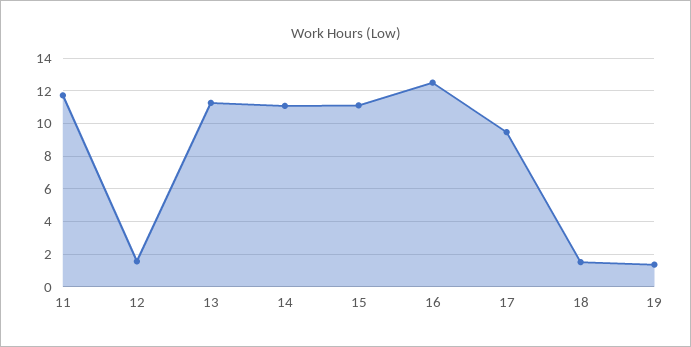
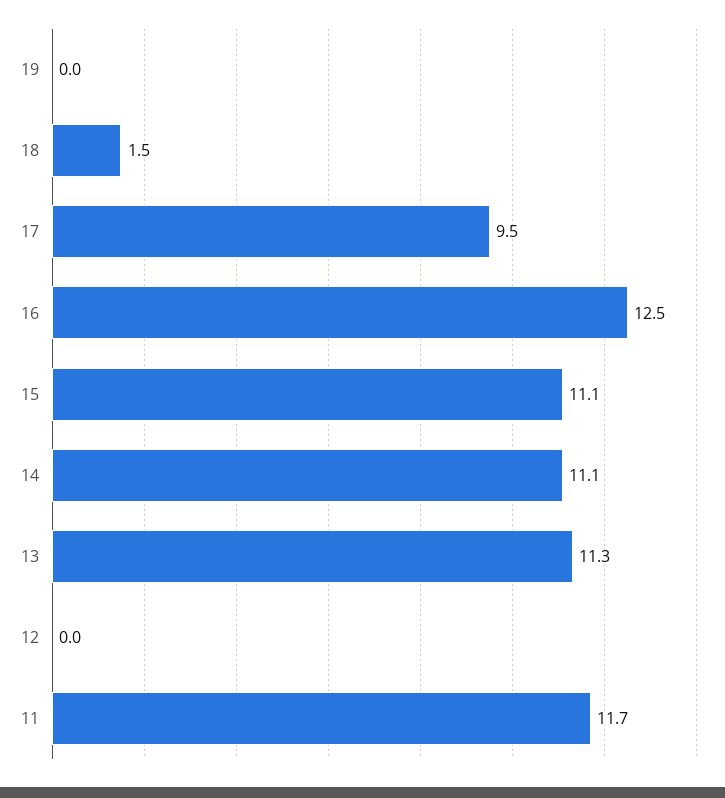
12: 1.5 -> 0
19: 1.5 -> 0

